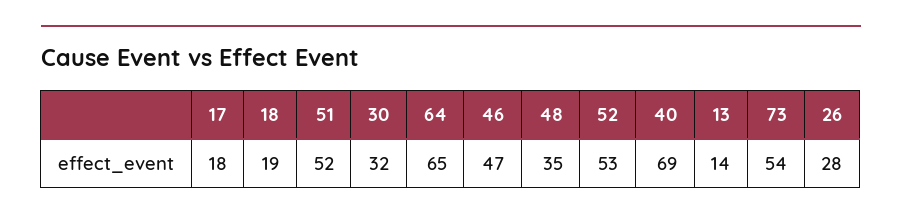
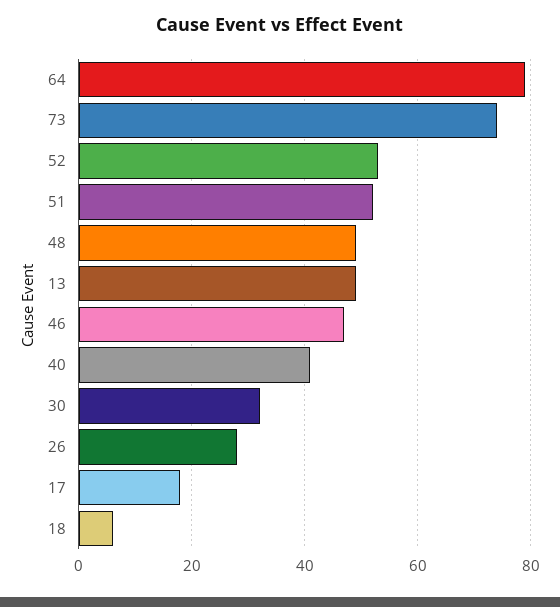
18: 19 -> 5
64: 65 -> 80
48: 35 -> 50
40: 69 -> 40
13: 14 -> 50
73: 54 -> 75

